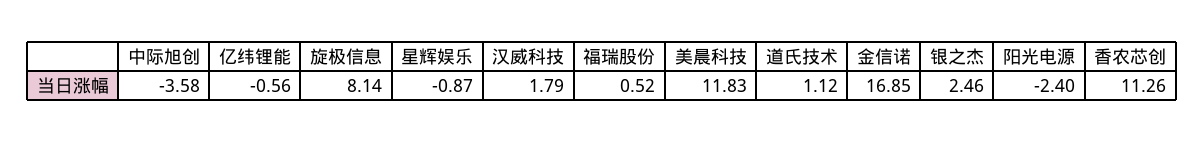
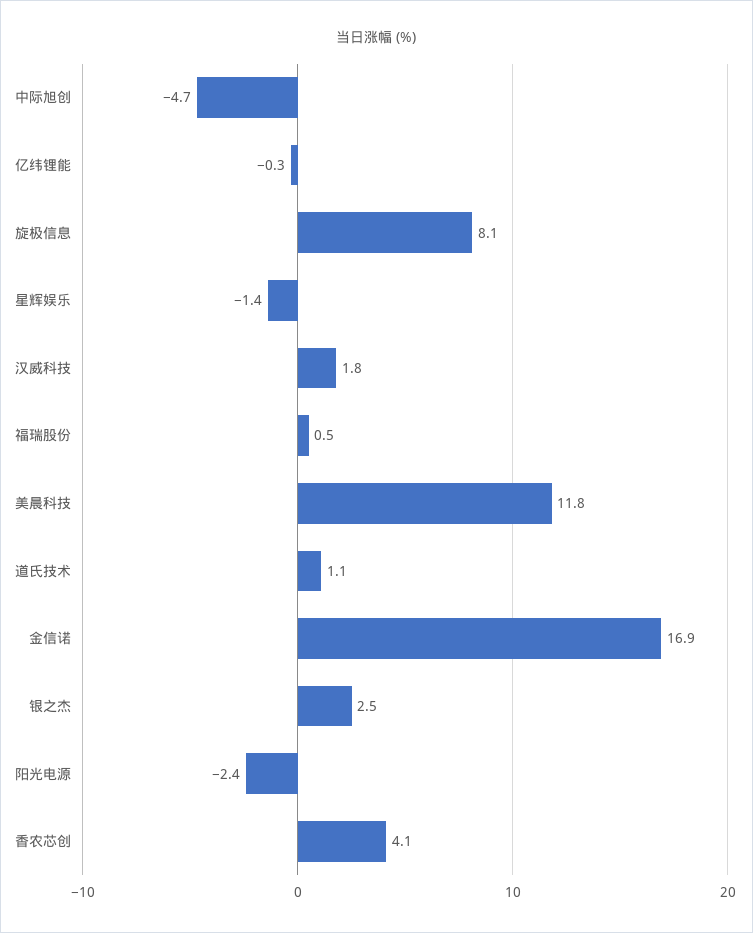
中际旭创: -3.58 -> -4.7
亿纬锂能: -0.56 -> -0.3
星辉娱乐: -0.87 -> -1.4
香农芯创: 11.26 -> 4.1

